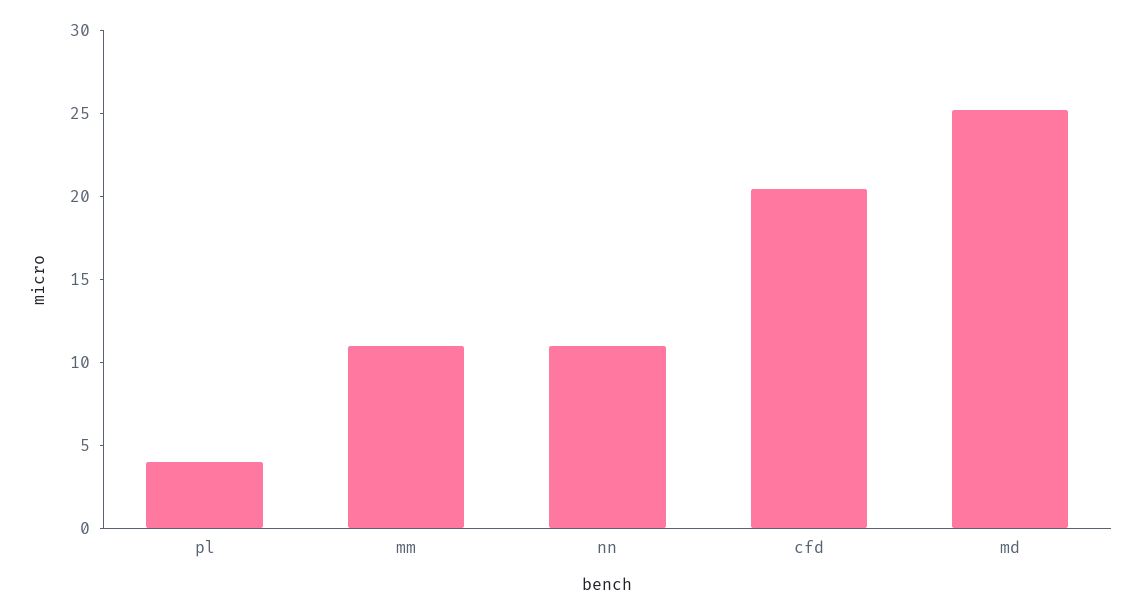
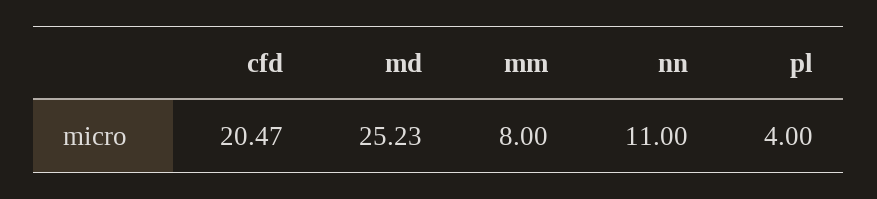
mm: 11 -> 8

